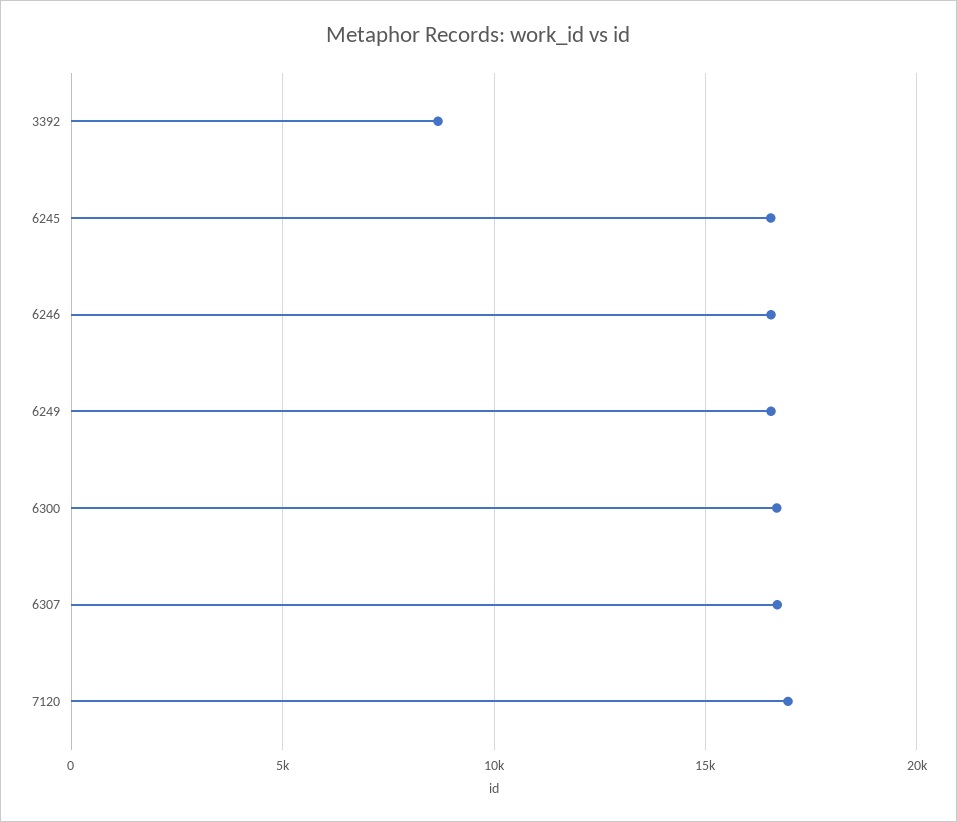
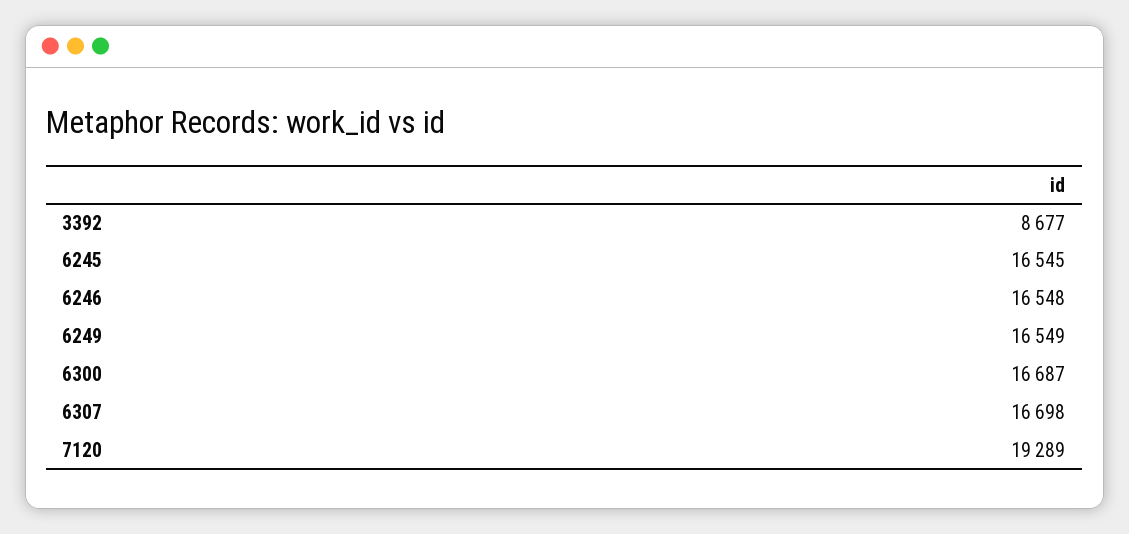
7120: 17000 -> 19289

